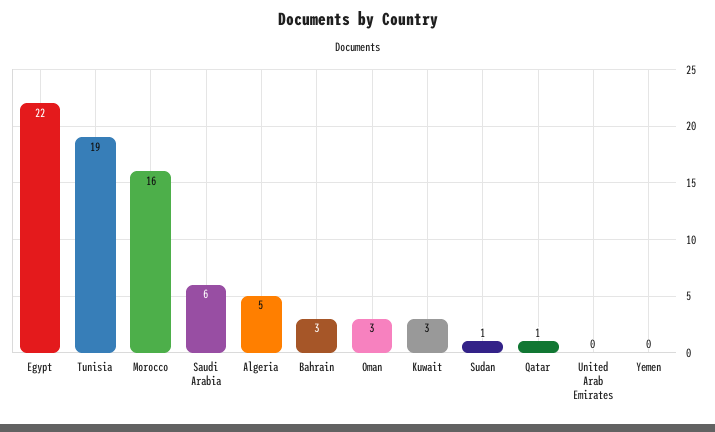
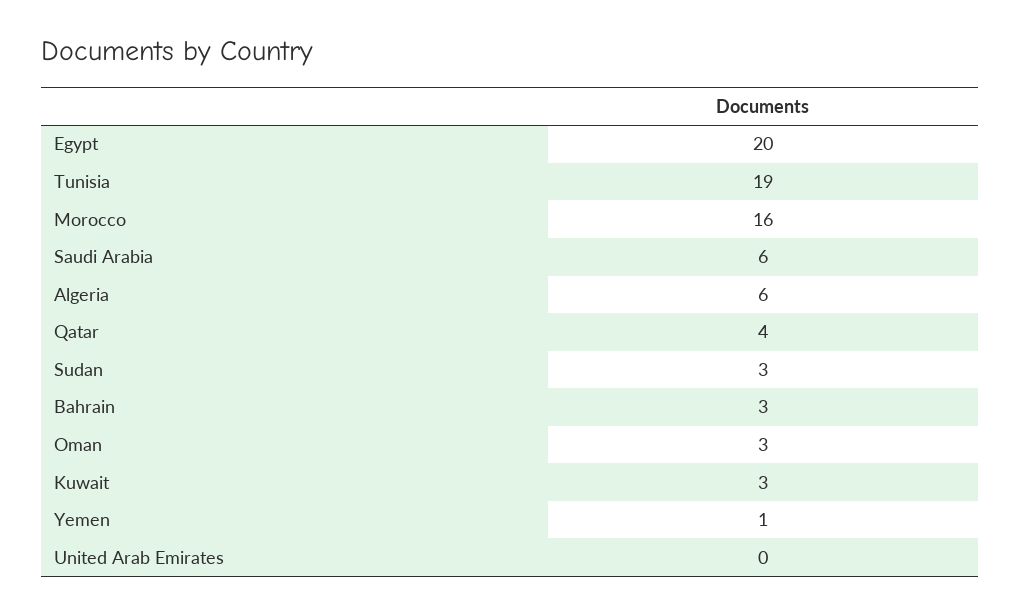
Egypt: 22 -> 20
Algeria: 5 -> 6
Sudan: 1 -> 3
Qatar: 1 -> 4
Yemen: 0 -> 1

